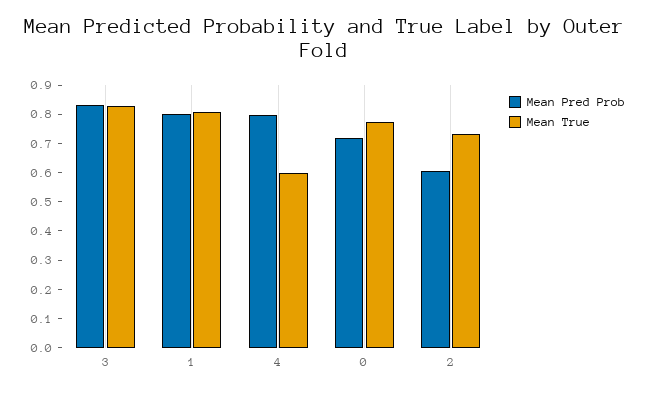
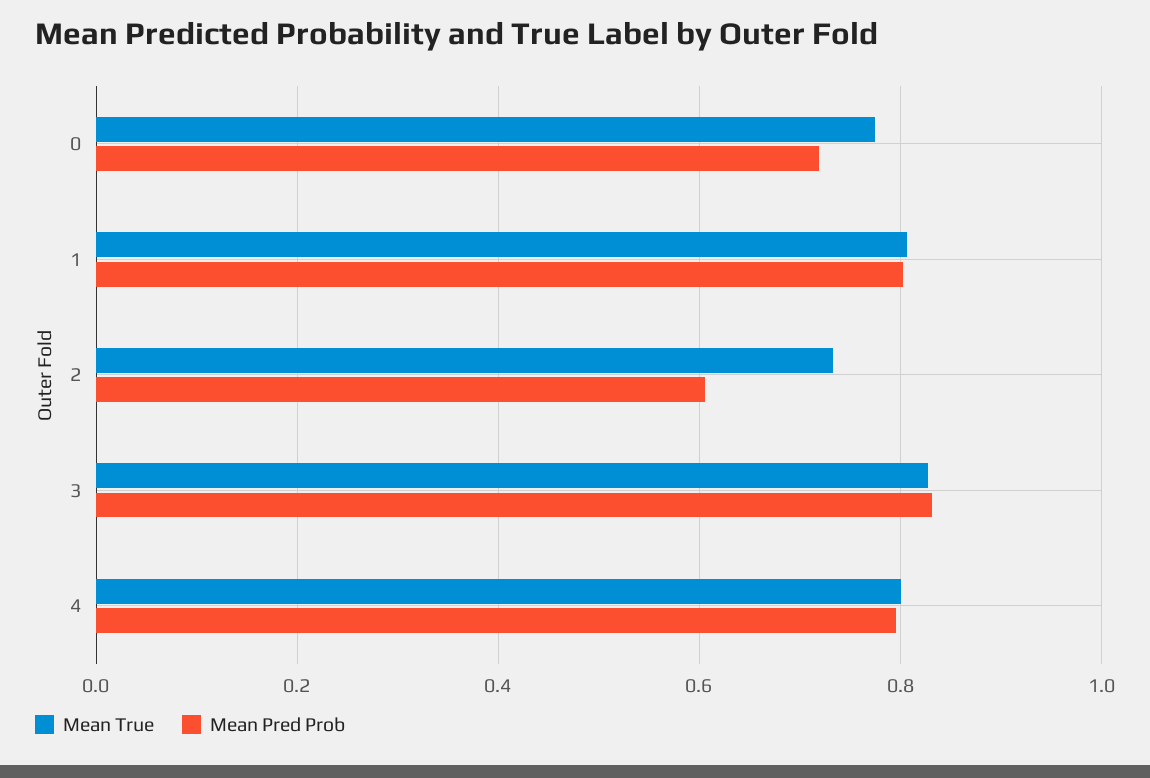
Mean True, 4: 0.6 -> 0.8

